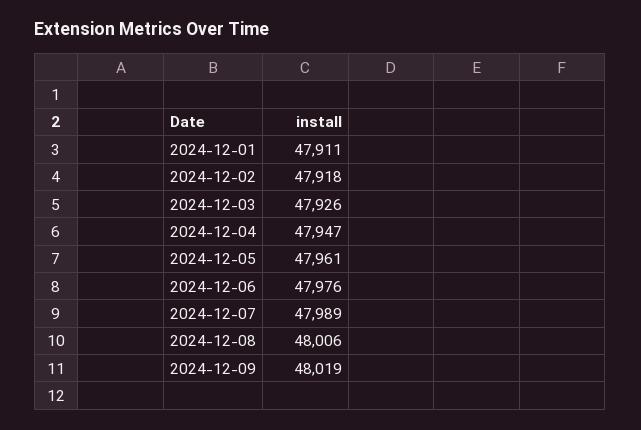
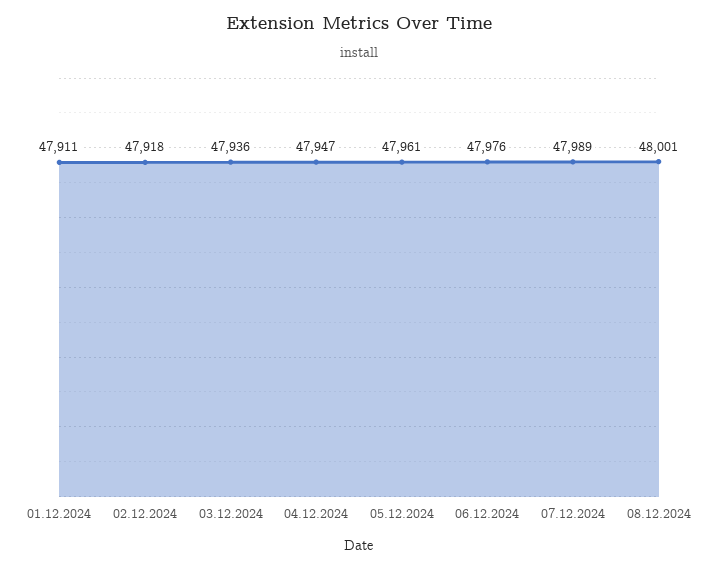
2024-12-03: 47926 -> 47936
2024-12-08: 48006 -> 48001
2024-12-09: 48019 -> none

